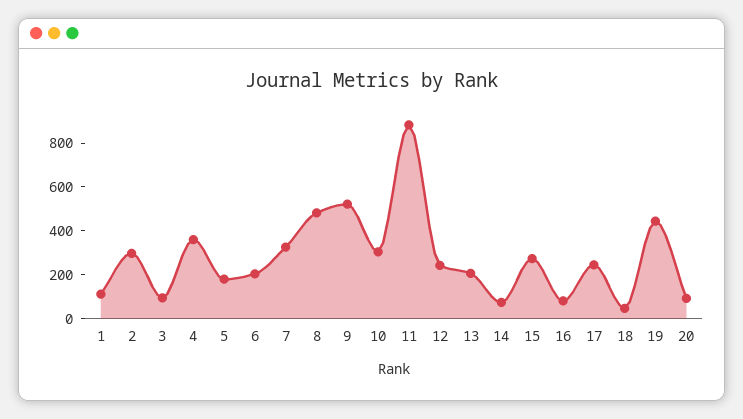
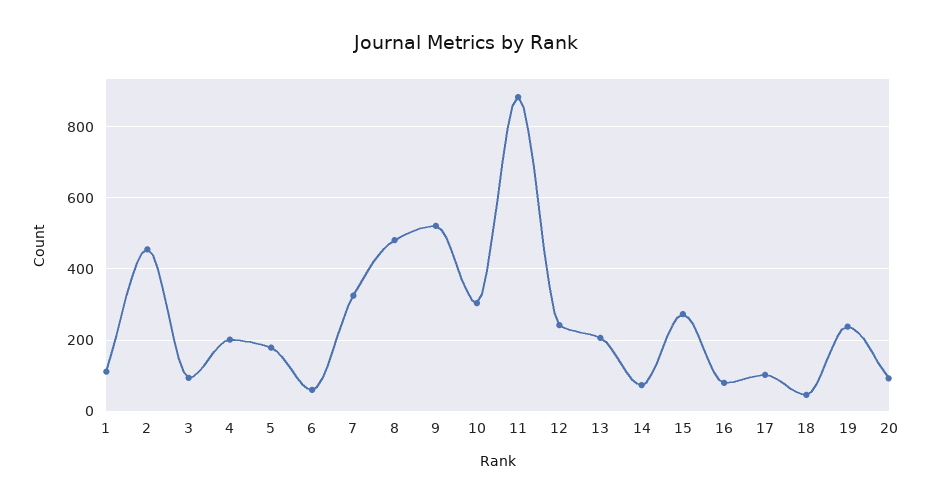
2: 300 -> 460
4: 350 -> 200
6: 200 -> 60
17: 250 -> 100
19: 450 -> 240

